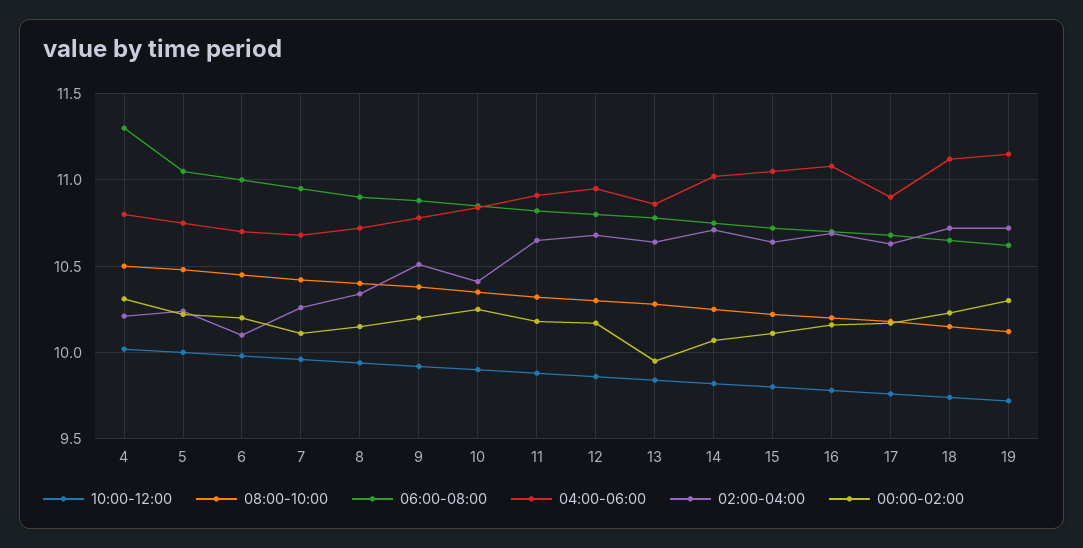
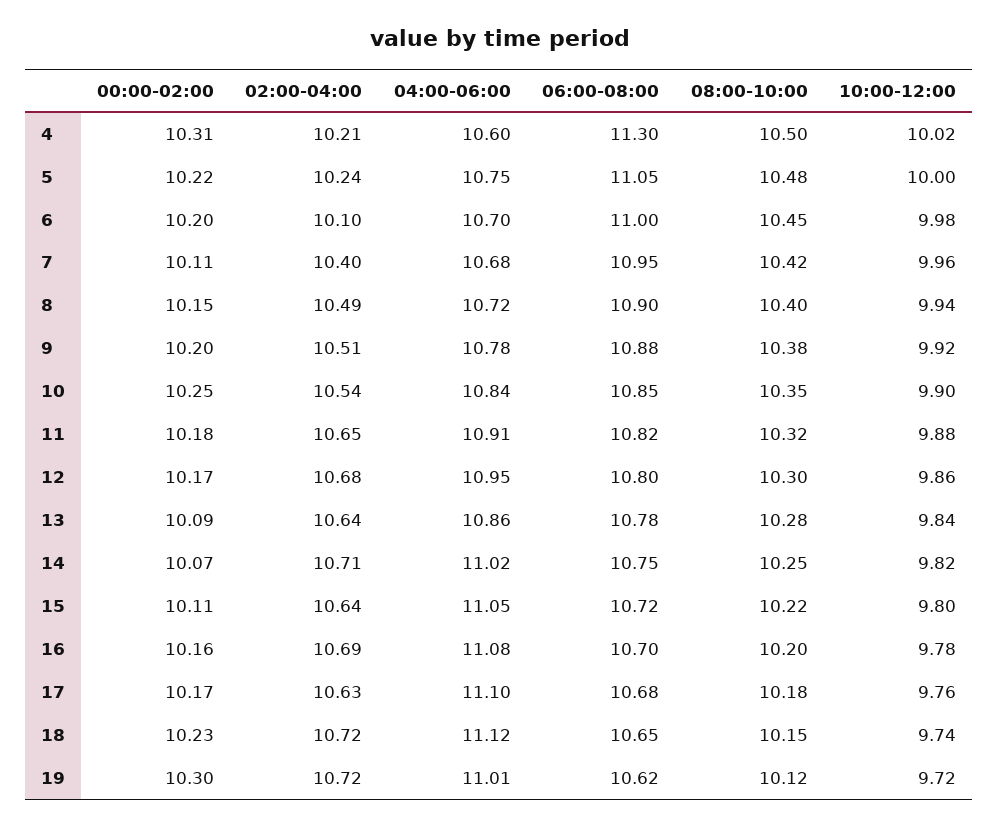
04:00-06:00, 4: 10.8 -> 10.6
02:00-04:00, 7: 10.25 -> 10.4
02:00-04:00, 8: 10.35 -> 10.49
02:00-04:00, 10: 10.4 -> 10.54
00:00-02:00, 13: 9.95 -> 10.09
04:00-06:00, 17: 10.9 -> 11.1
04:00-06:00, 19: 11.15 -> 11.01

